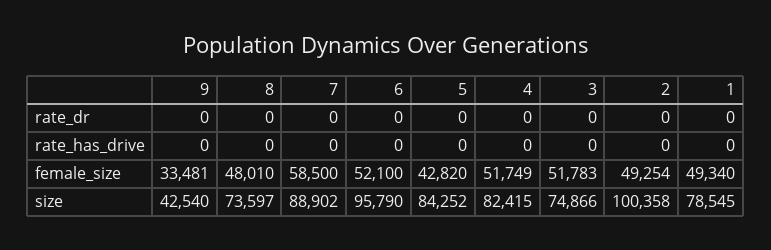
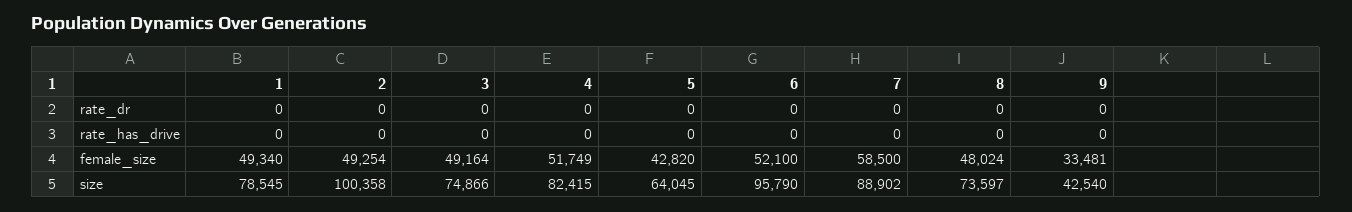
8, female_size: 48010 -> 48024
3, female_size: 51783 -> 49164
5, size: 84252 -> 64045

